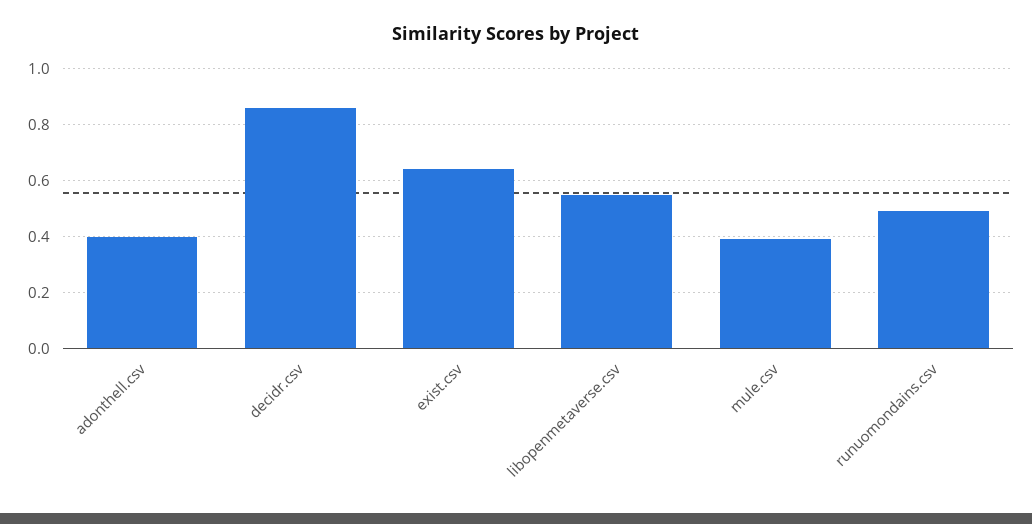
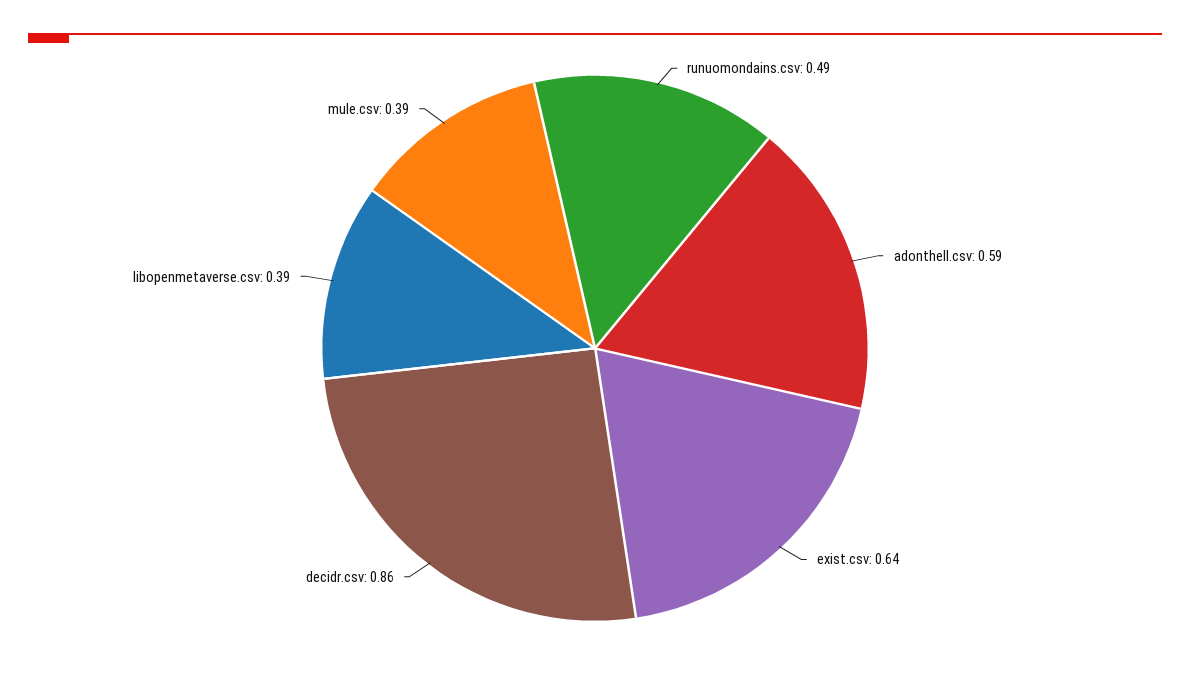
adonthell.csv: 0.4 -> 0.59
libopenmetaverse.csv: 0.55 -> 0.39

